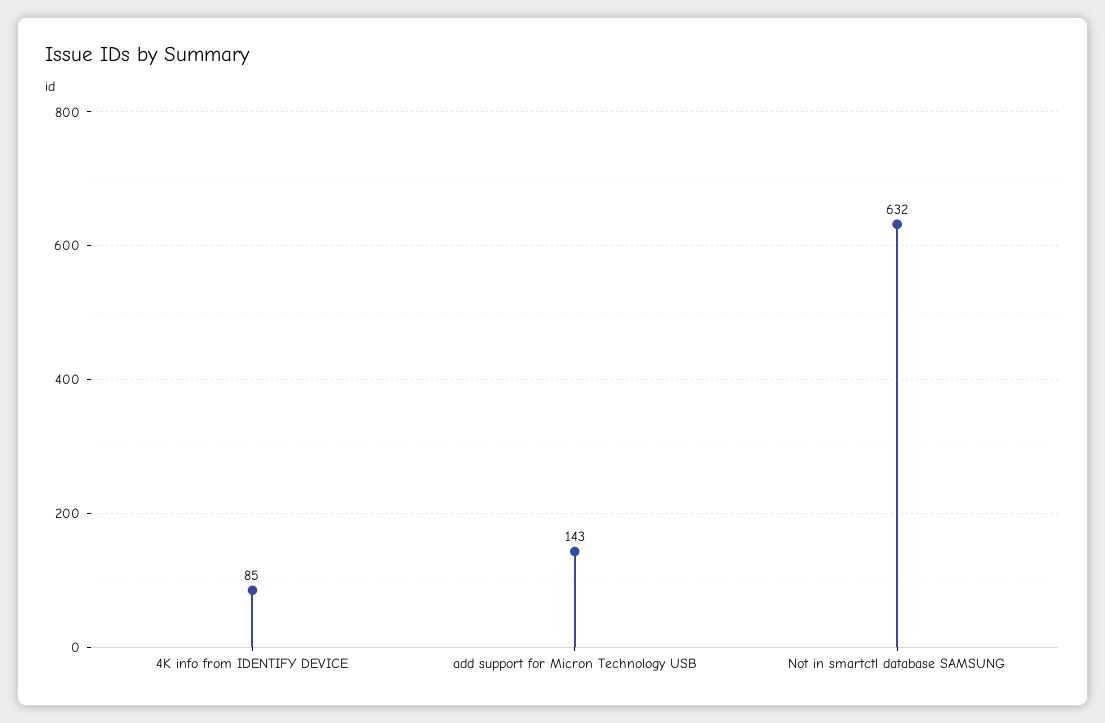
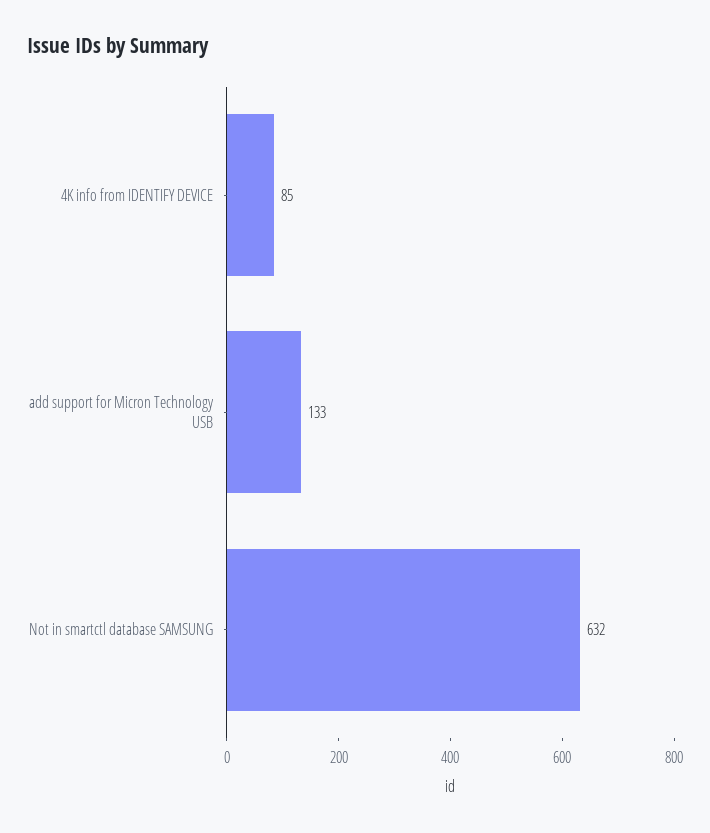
add support for Micron Technology USB: 143 -> 133

